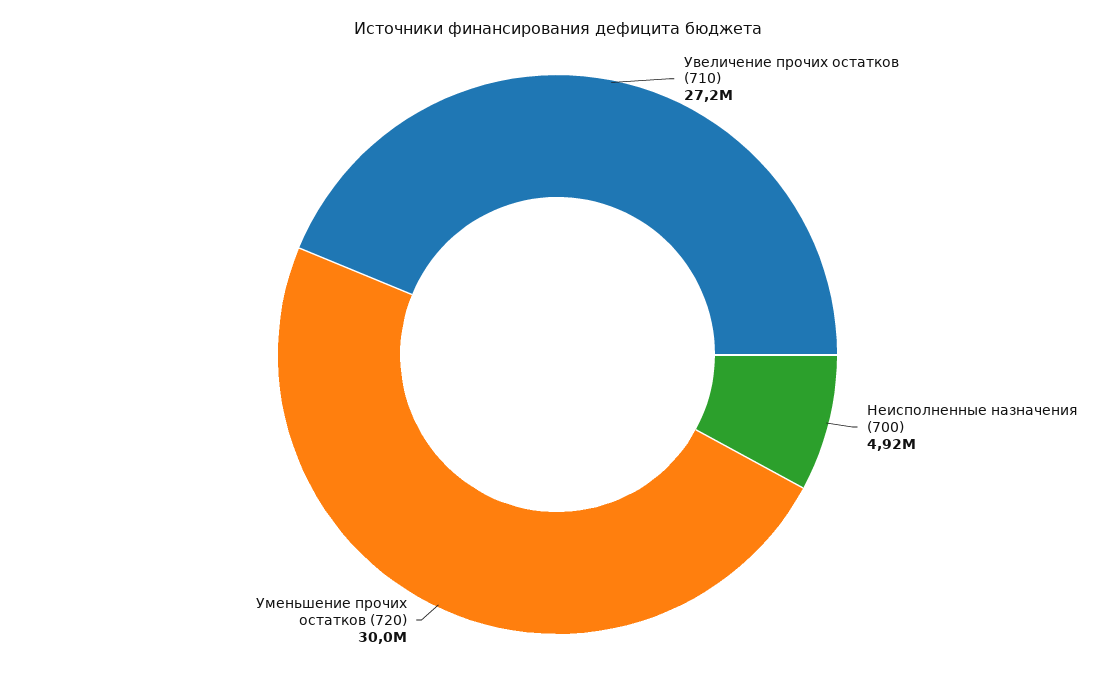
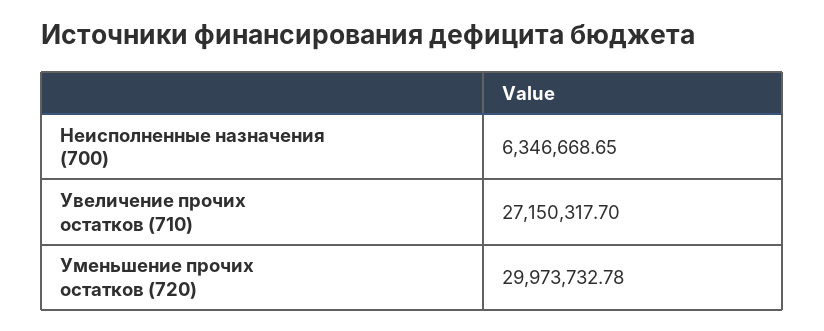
Неисполненные назначения (700): 4920000 -> 6346668.65

